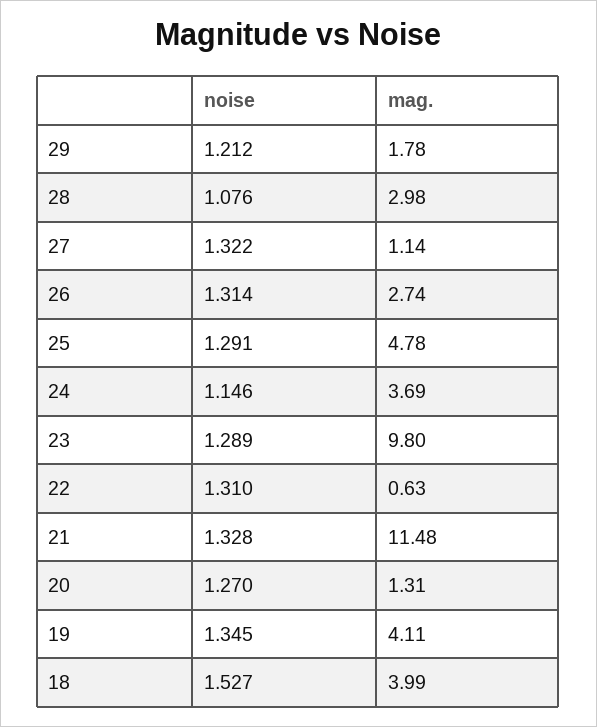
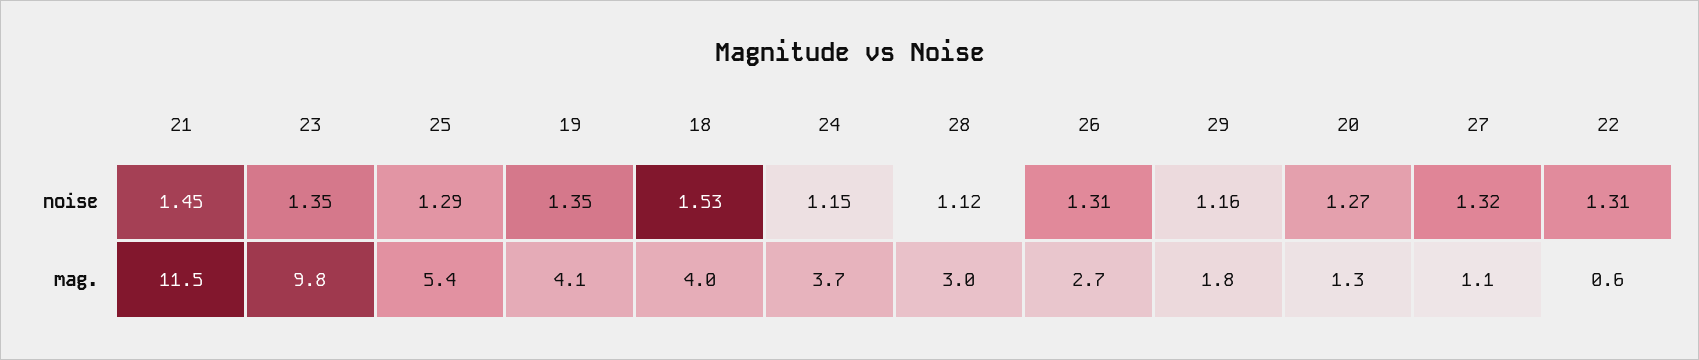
noise, 29: 1.212 -> 1.16
noise, 28: 1.076 -> 1.12
mag., 25: 4.78 -> 5.4
noise, 23: 1.289 -> 1.35
noise, 21: 1.328 -> 1.45

